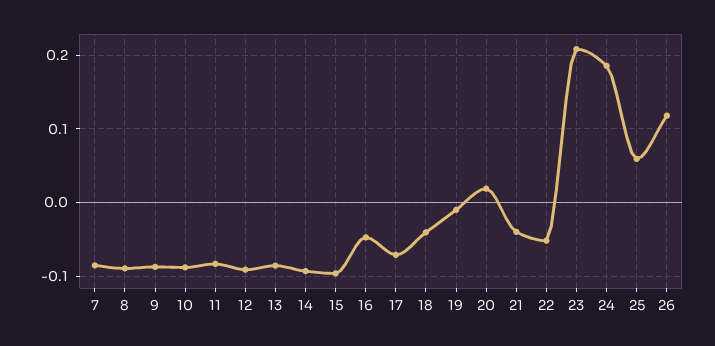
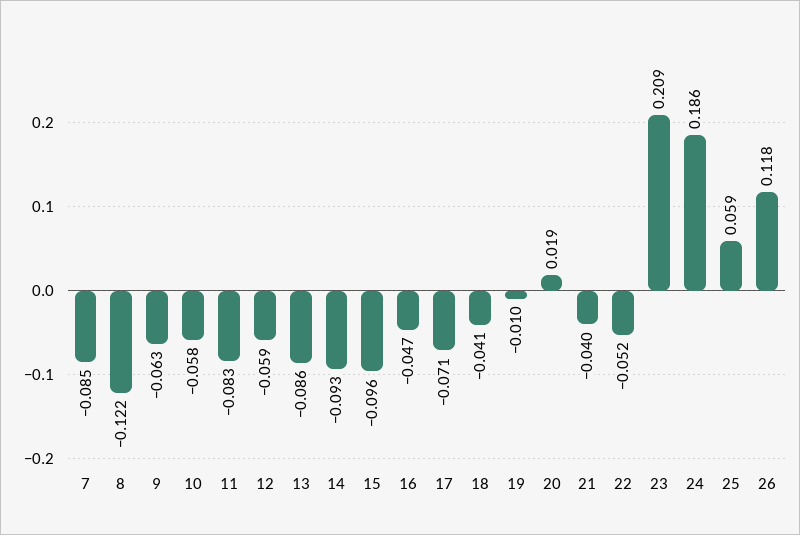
8: -0.09 -> -0.122
9: -0.09 -> -0.063
10: -0.09 -> -0.058
12: -0.09 -> -0.059

